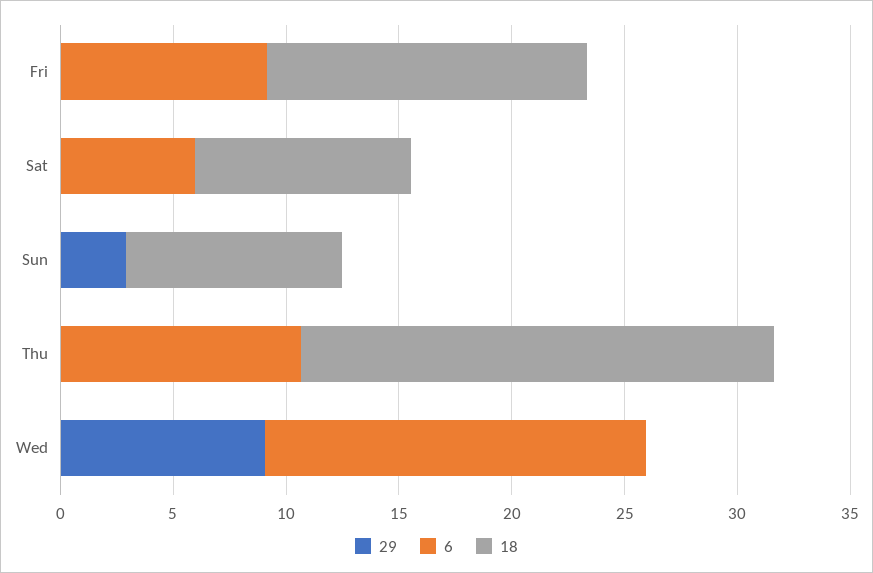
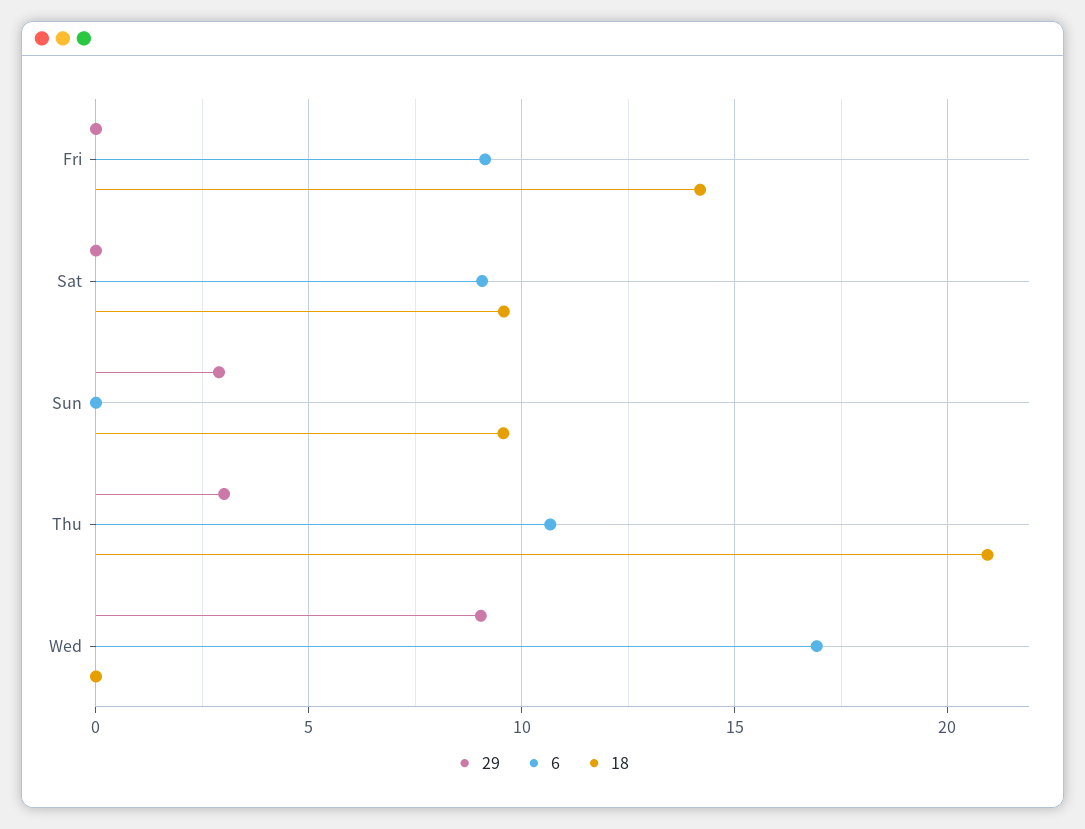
6, Sat: 6 -> 9
29, Thu: 0 -> 3

